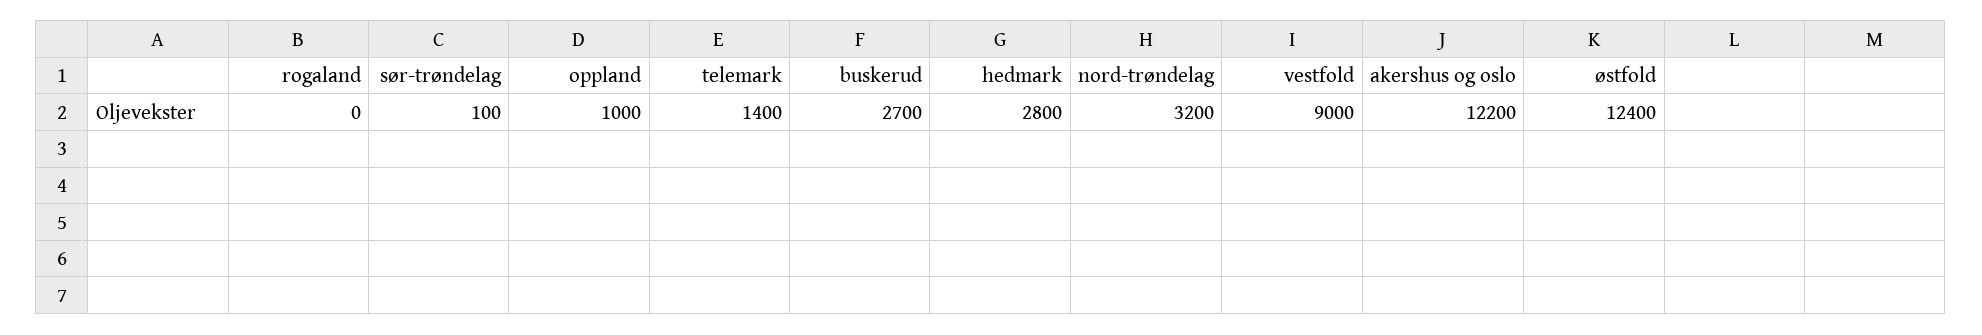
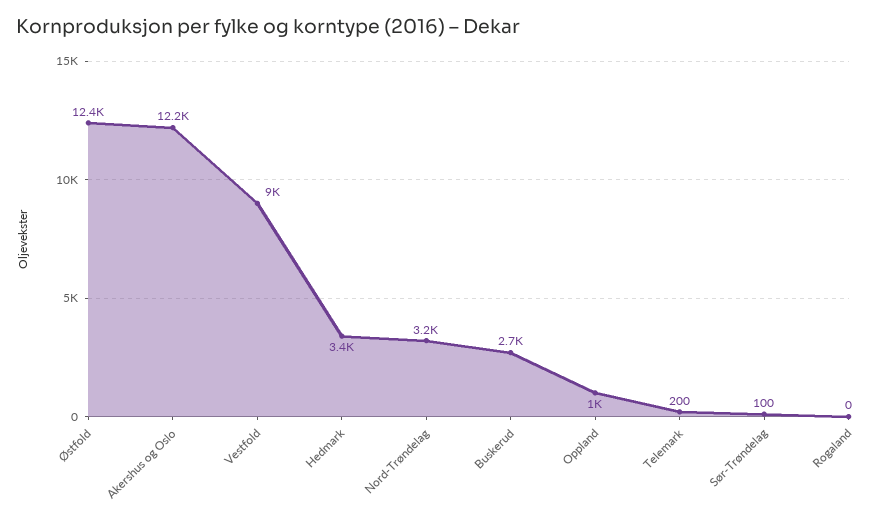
telemark: 1400 -> 200
hedmark: 2800 -> 3400

